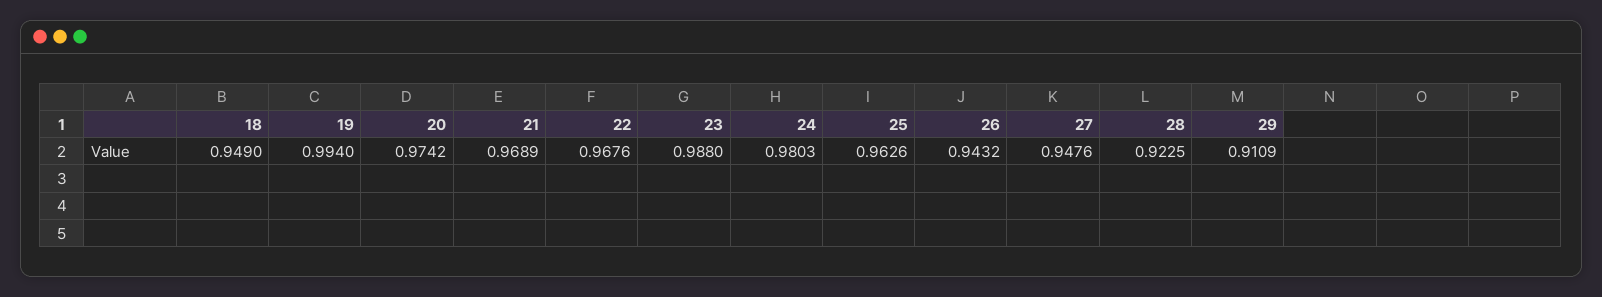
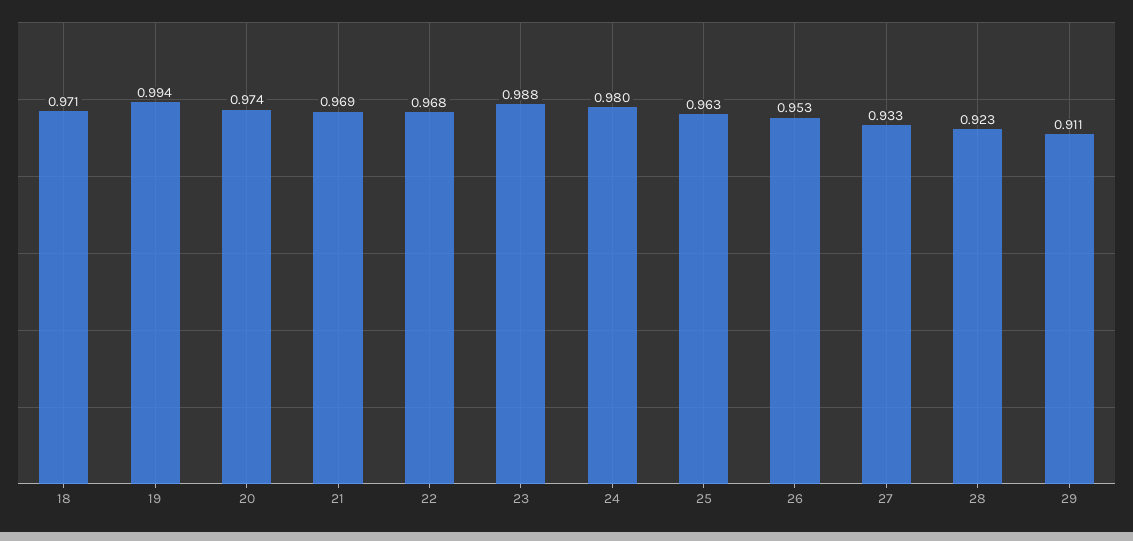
18: 0.949 -> 0.971
26: 0.9432 -> 0.953
27: 0.9476 -> 0.933

